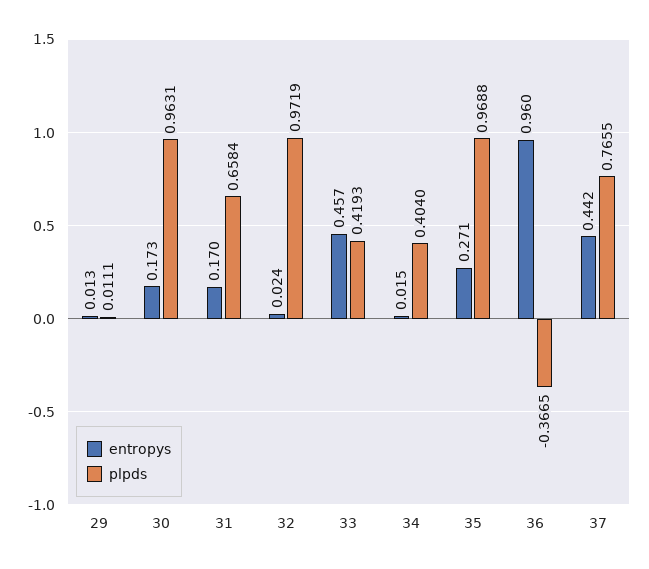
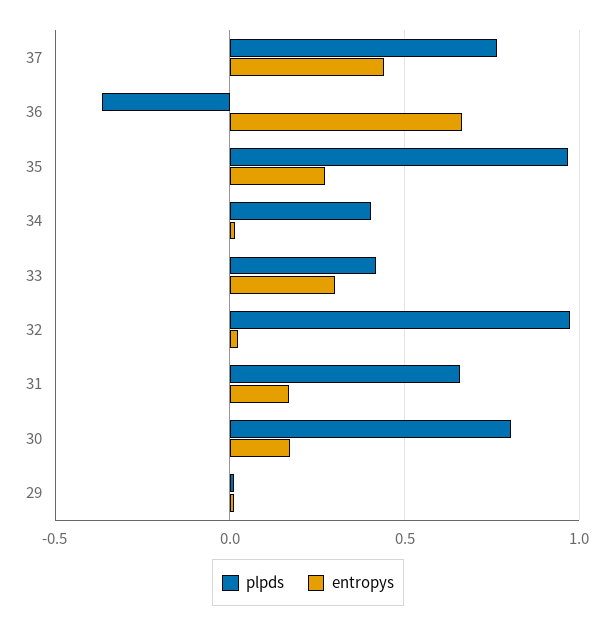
plpds, 30: 0.9631 -> 0.8
entropys, 33: 0.457 -> 0.3
entropys, 36: 0.96 -> 0.65

